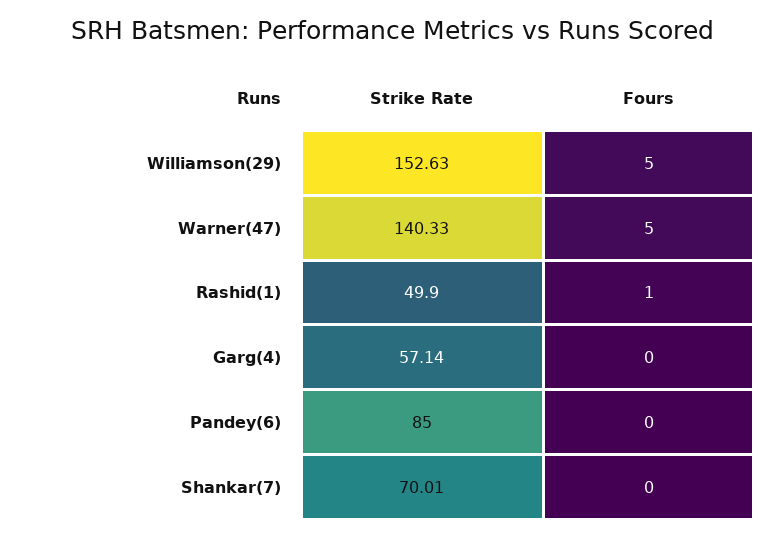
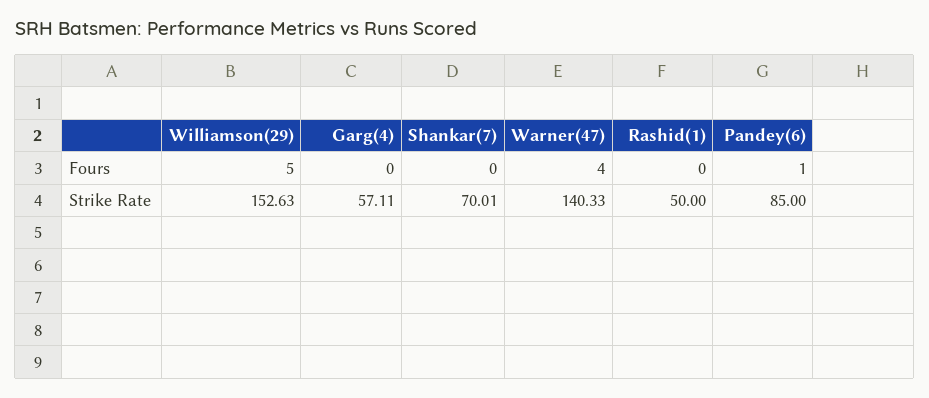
Fours, Warner(47): 5 -> 4
Strike Rate, Rashid(1): 49.9 -> 50
Fours, Rashid(1): 1 -> 0
Strike Rate, Garg(4): 57.14 -> 57.11
Fours, Pandey(6): 0 -> 1

